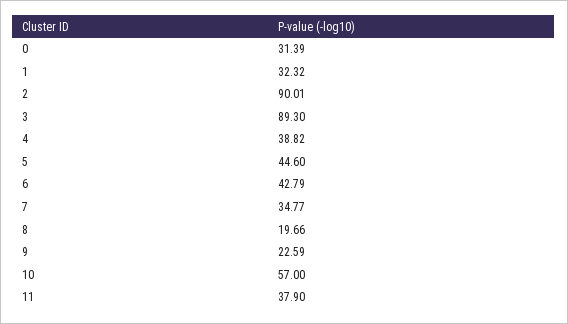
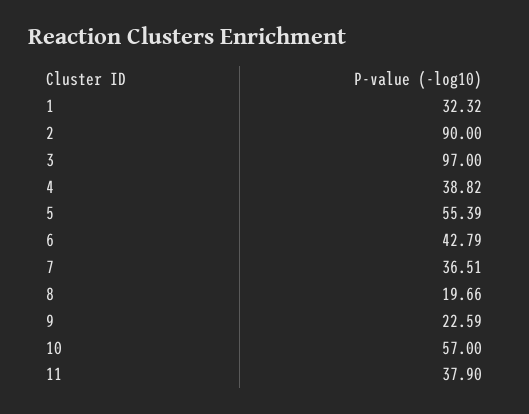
0: 31.39 -> none
2: 90.01 -> 90
3: 89.3 -> 97
5: 44.6 -> 55.39
7: 34.77 -> 36.51

